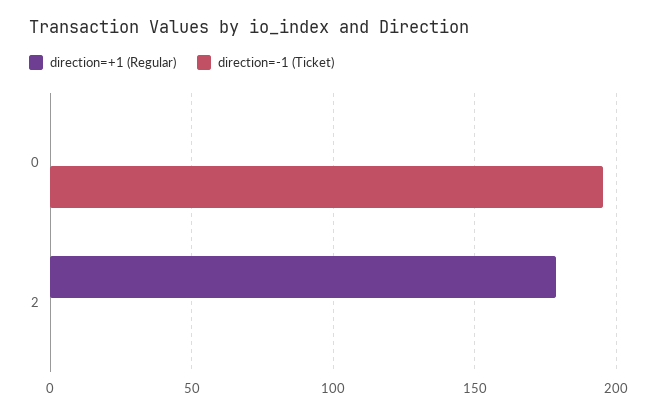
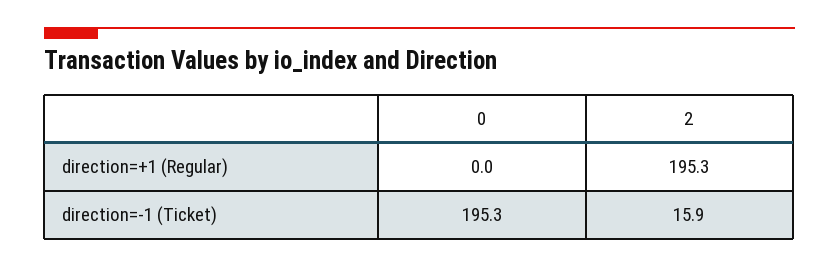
direction=+1 (Regular), 2: 180 -> 195.3
direction=-1 (Ticket), 2: 0 -> 15.9

